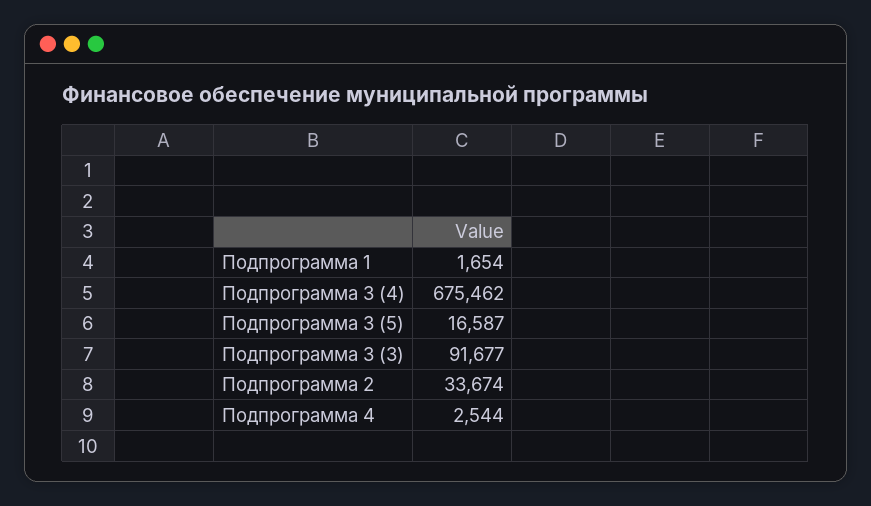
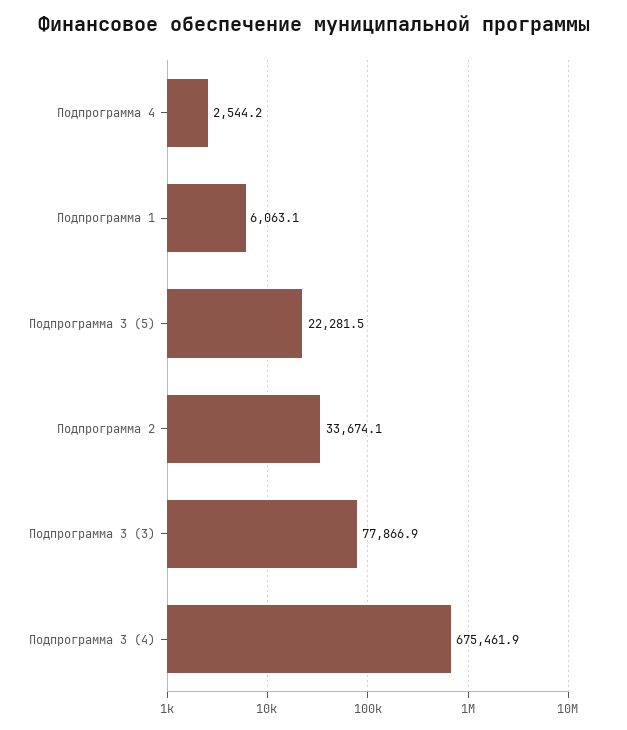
Подпрограмма 1: 1654 -> 6063.1
Подпрограмма 3 (5): 16587 -> 22281.5
Подпрограмма 3 (3): 91677 -> 77866.9

